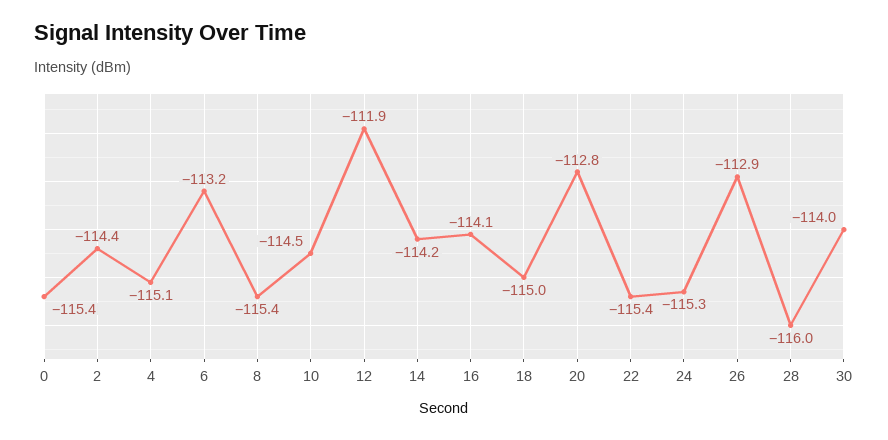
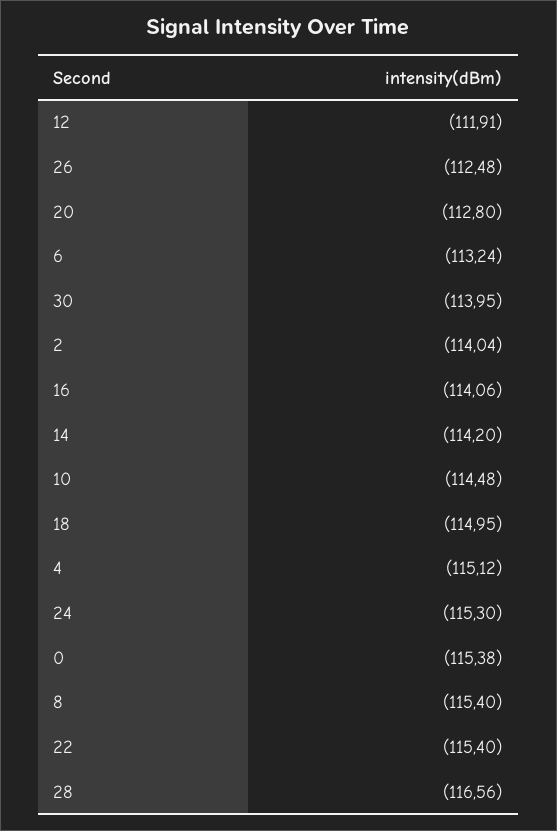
2: -114.4 -> -114.04
26: -112.9 -> -112.48
28: -116 -> -116.56

